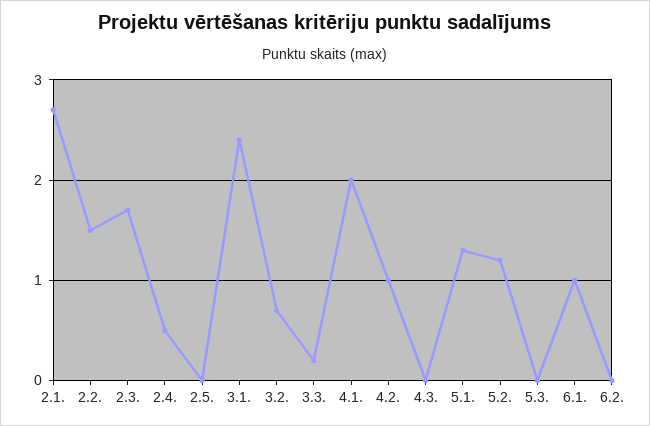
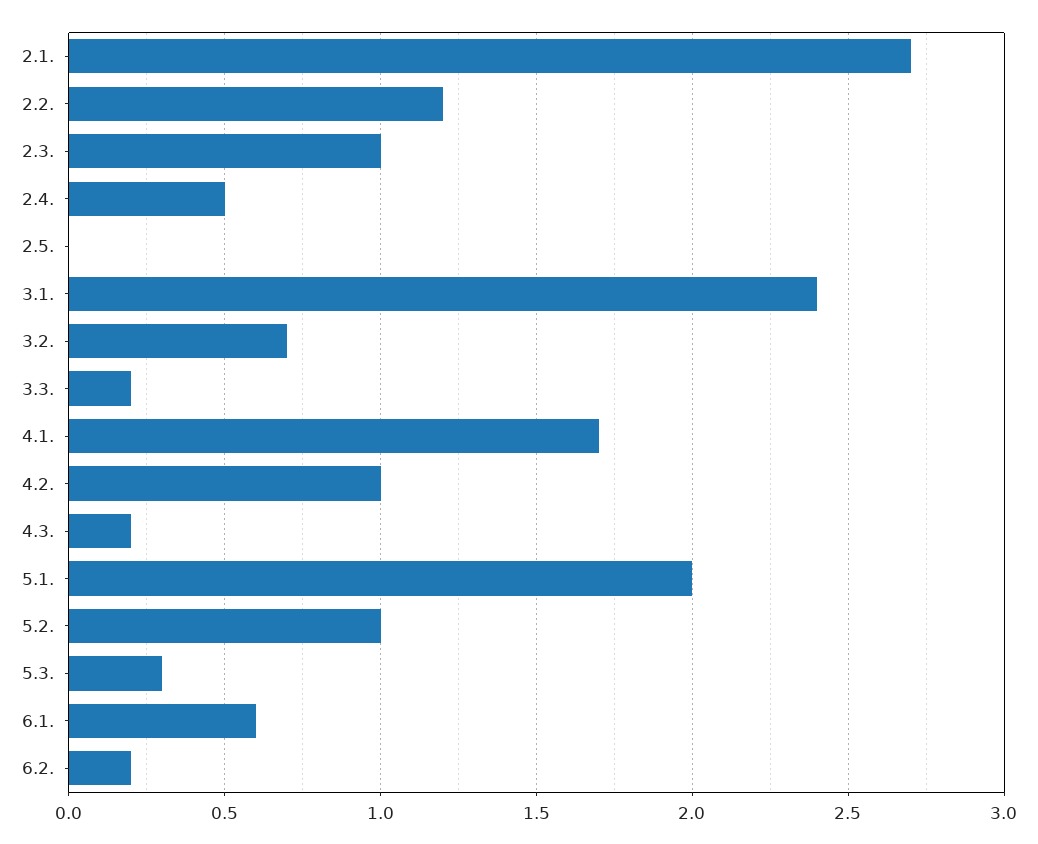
2.2.: 1.5 -> 1.2
2.3.: 1.7 -> 1
4.1.: 2 -> 1.7
4.3.: 0 -> 0.2
5.1.: 1.3 -> 2
5.2.: 1.2 -> 1
5.3.: 0 -> 0.3
6.1.: 1 -> 0.6
6.2.: 0 -> 0.2

